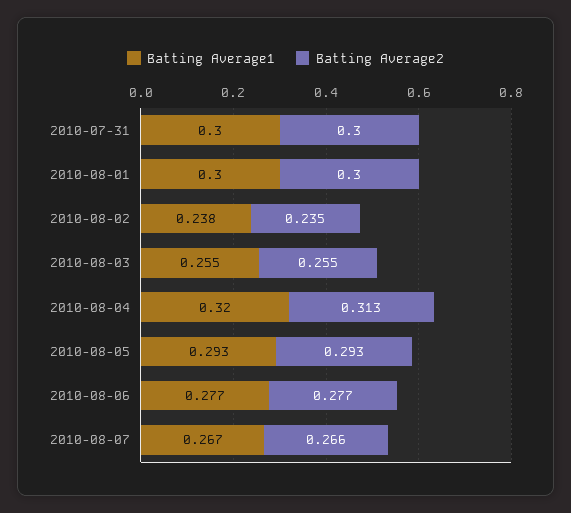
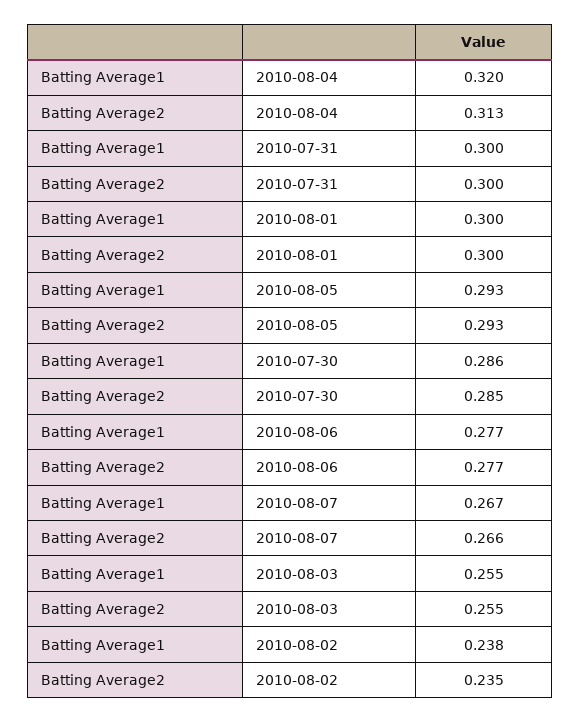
Batting Average1, 2010-07-30: none -> 0.286
Batting Average2, 2010-07-30: none -> 0.285

